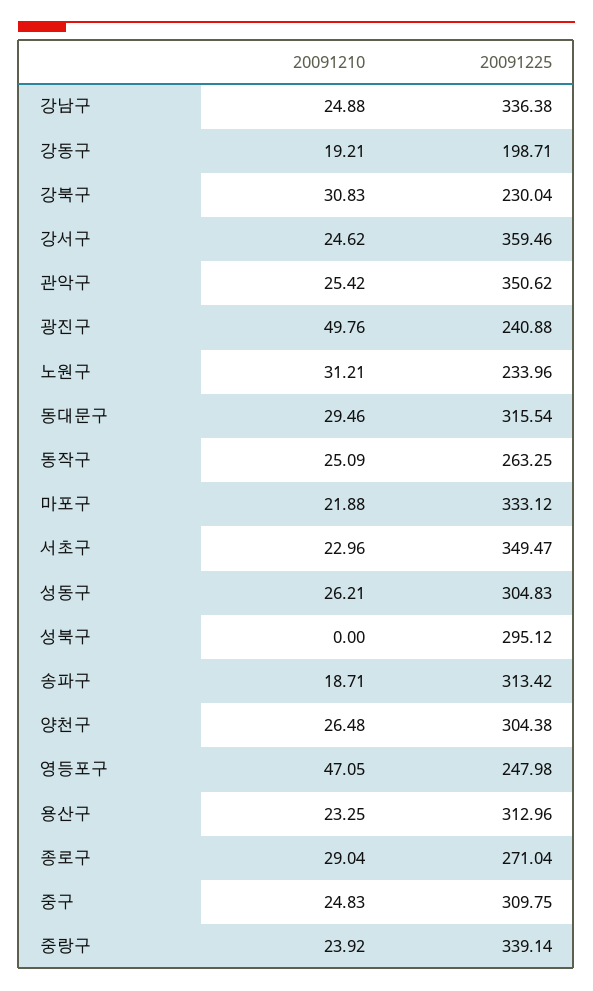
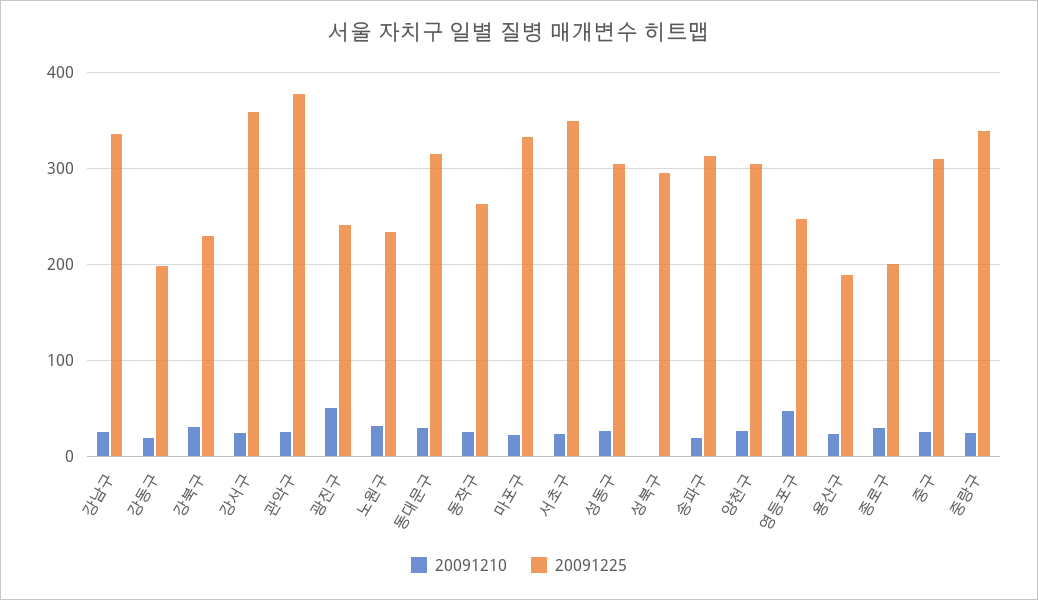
20091225, 관악구: 350.62 -> 380
20091225, 용산구: 312.96 -> 190
20091225, 종로구: 271.04 -> 200

